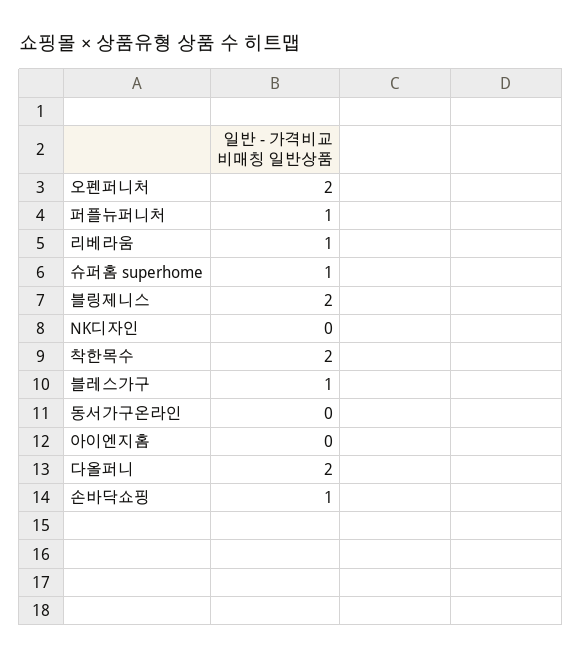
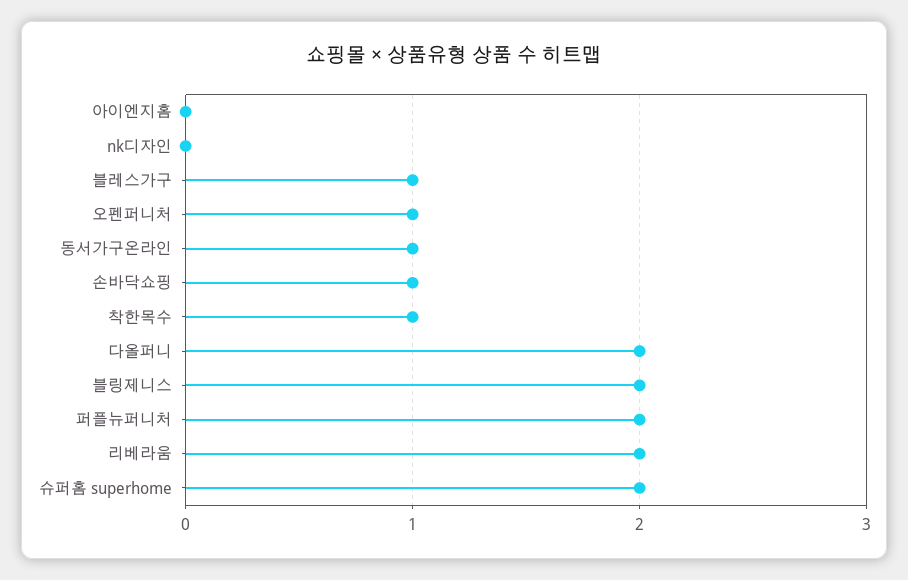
오펜퍼니처: 2 -> 1
퍼플뉴퍼니처: 1 -> 2
리베라움: 1 -> 2
슈퍼홈 superhome: 1 -> 2
착한목수: 2 -> 1
동서가구온라인: 0 -> 1

